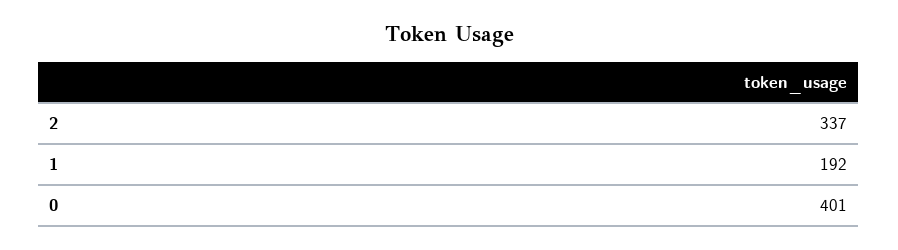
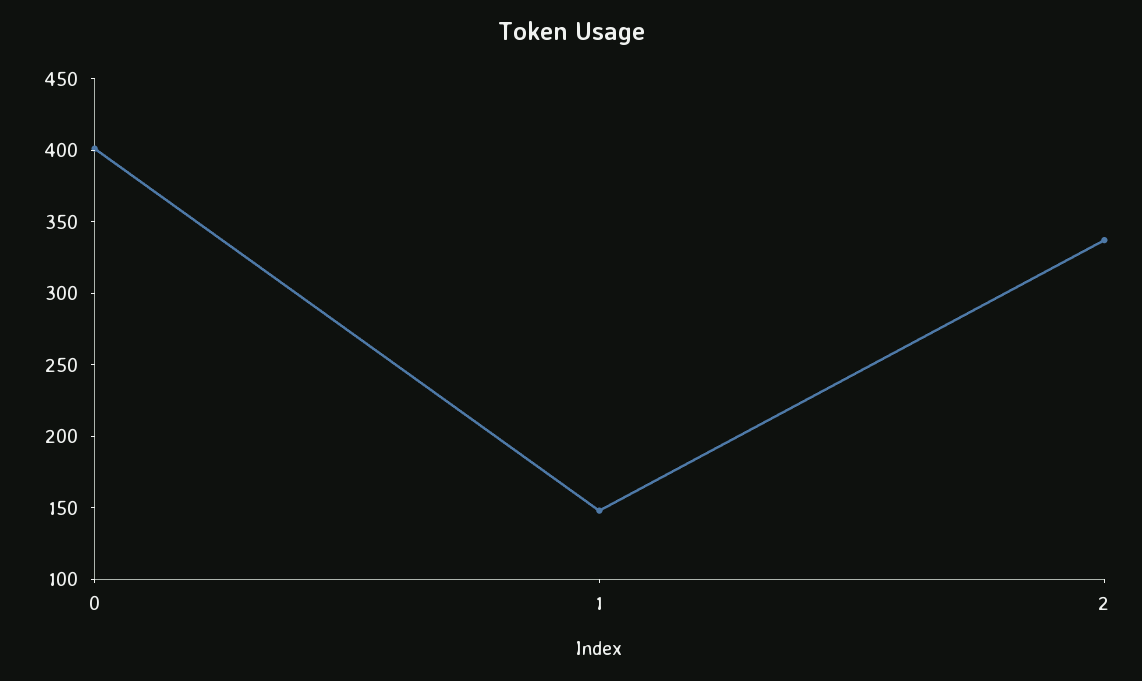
1: 192 -> 150

